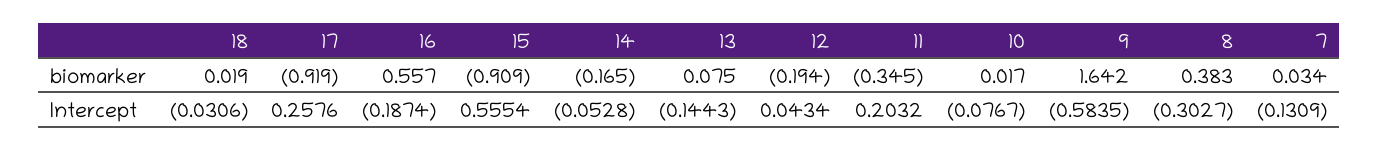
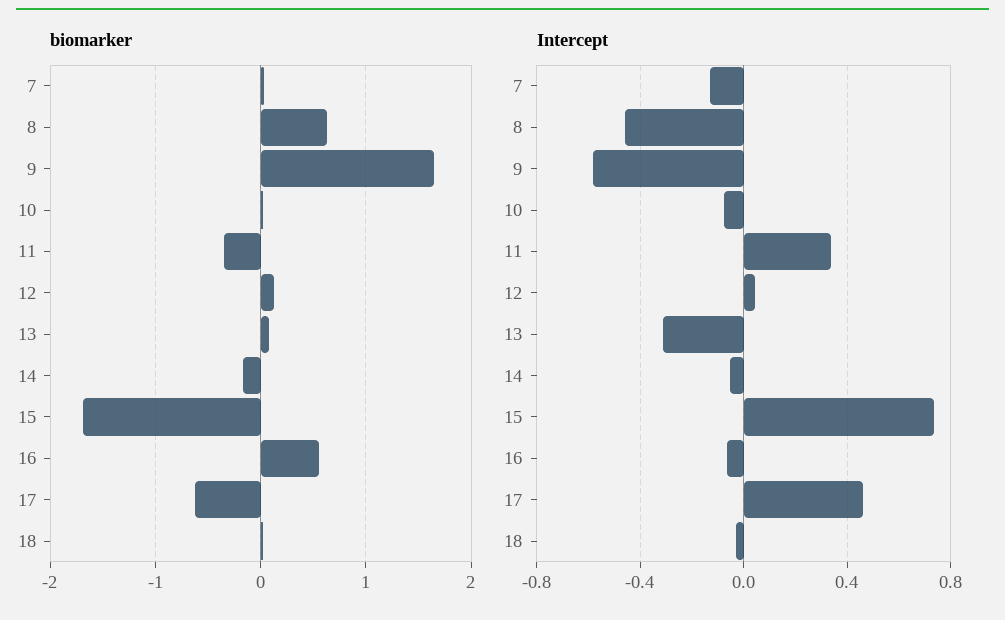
biomarker, 17: -0.919 -> -0.6
biomarker, 15: -0.909 -> -1.7
biomarker, 12: -0.194 -> 0.1
biomarker, 8: 0.383 -> 0.6
Intercept, 17: 0.2576 -> 0.45
Intercept, 16: -0.1874 -> -0.05
Intercept, 15: 0.5554 -> 0.75
Intercept, 13: -0.1443 -> -0.3
Intercept, 11: 0.2032 -> 0.35
Intercept, 8: -0.3027 -> -0.45

